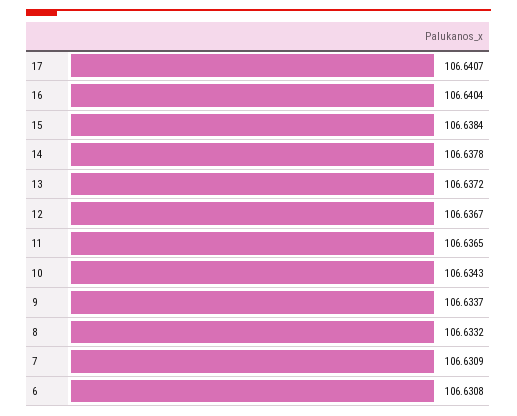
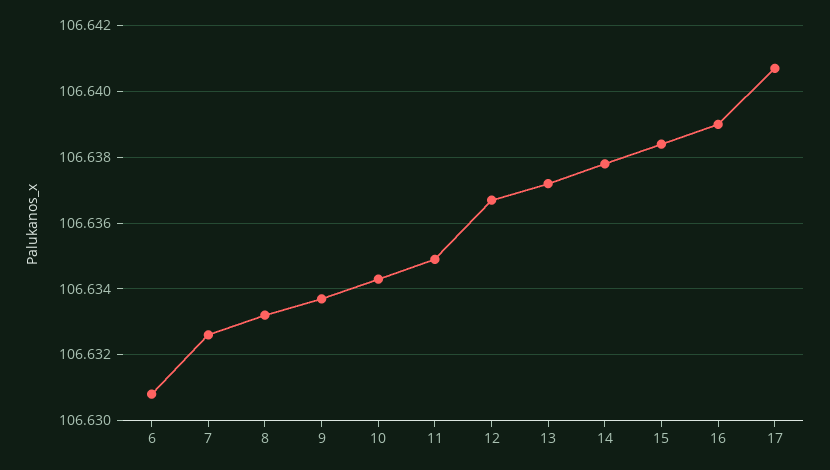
16: 106.6404 -> 106.639
11: 106.6365 -> 106.635
7: 106.6309 -> 106.6325

